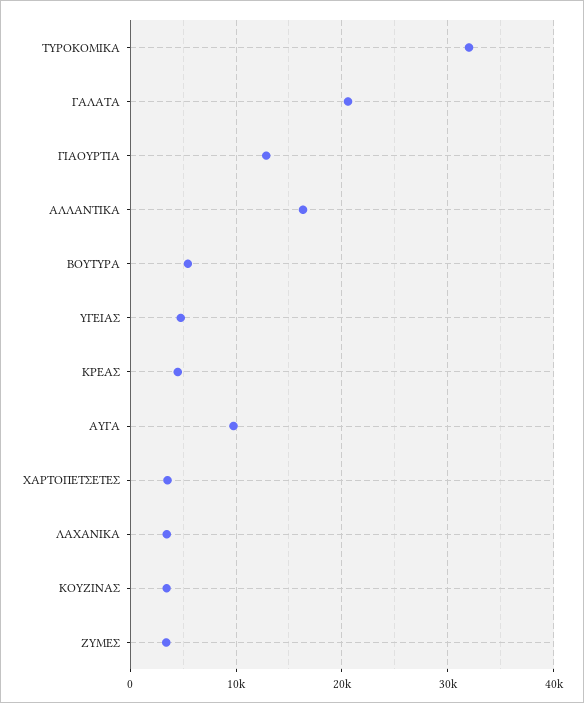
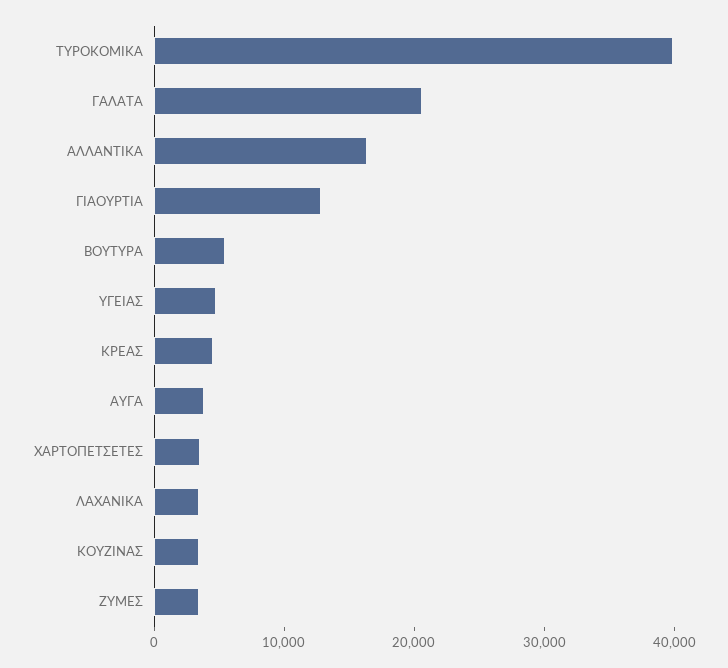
ΤΥΡΟΚΟΜΙΚΑ: 32000 -> 40000
ΑΥΓΑ: 10000 -> 4000

